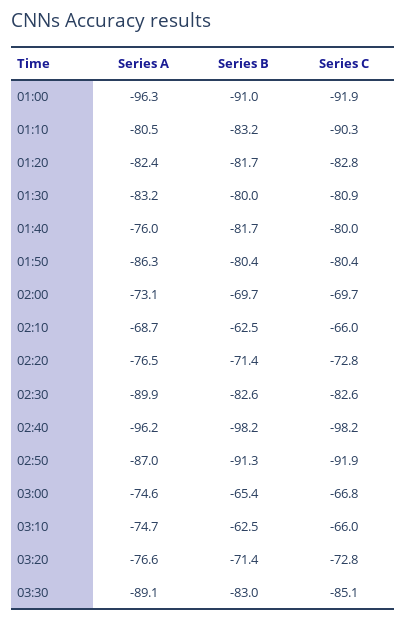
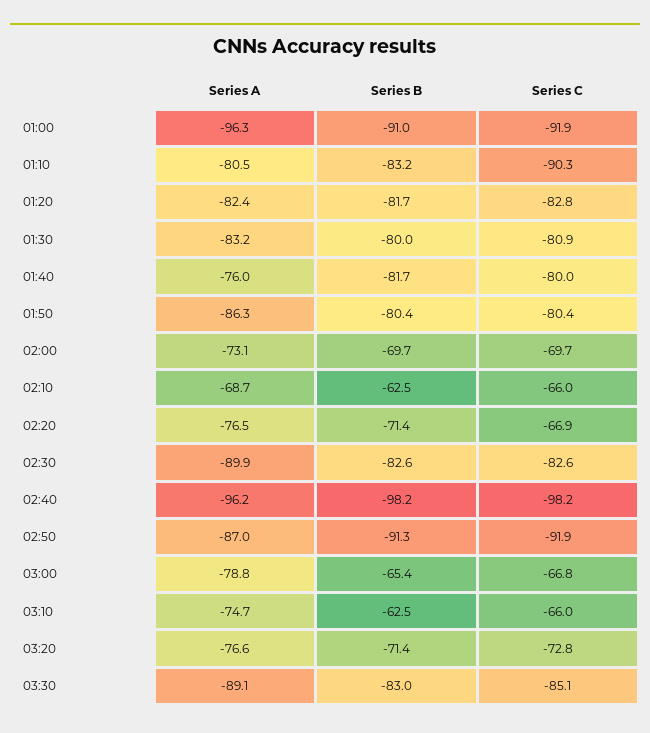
Series C, 02:20: -72.8 -> -66.9
Series A, 03:00: -74.6 -> -78.8

